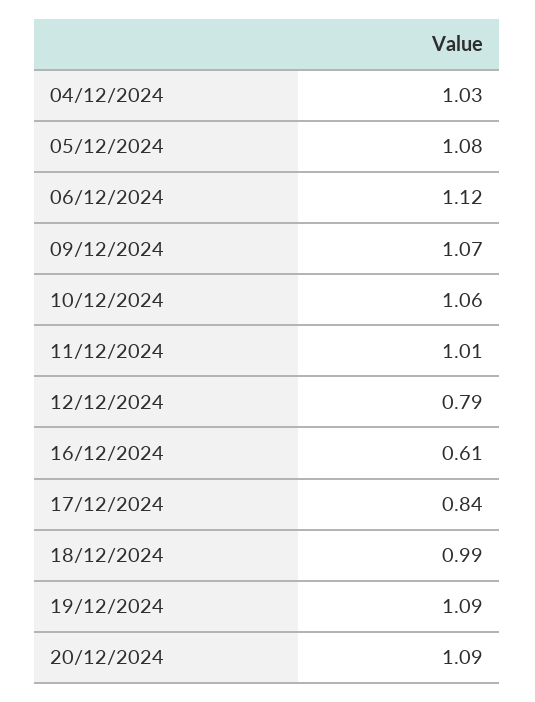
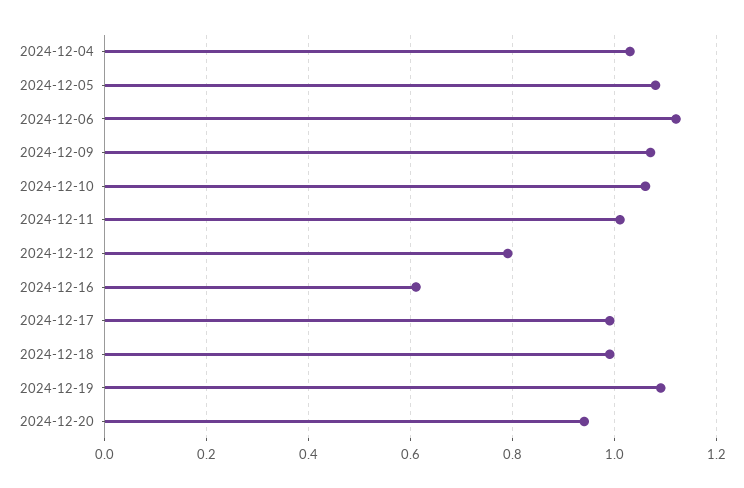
17/12/2024: 0.84 -> 1
20/12/2024: 1.09 -> 0.95

